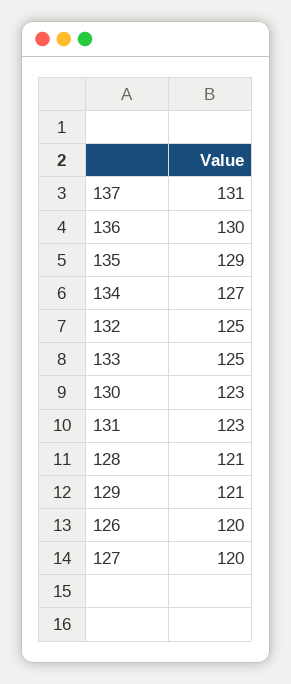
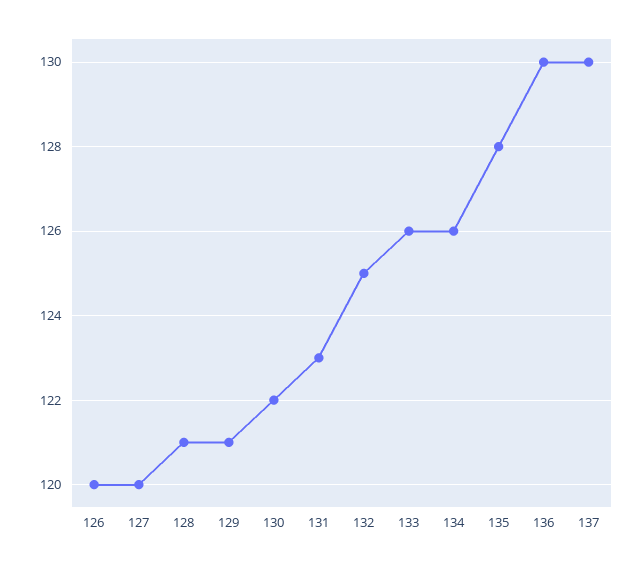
137: 131 -> 130
135: 129 -> 128
134: 127 -> 126
133: 125 -> 126
130: 123 -> 122

